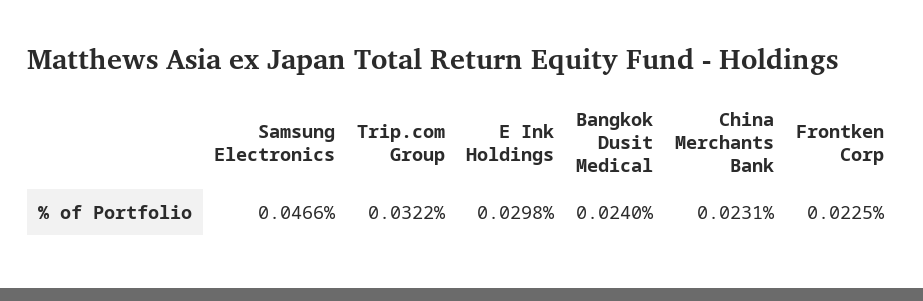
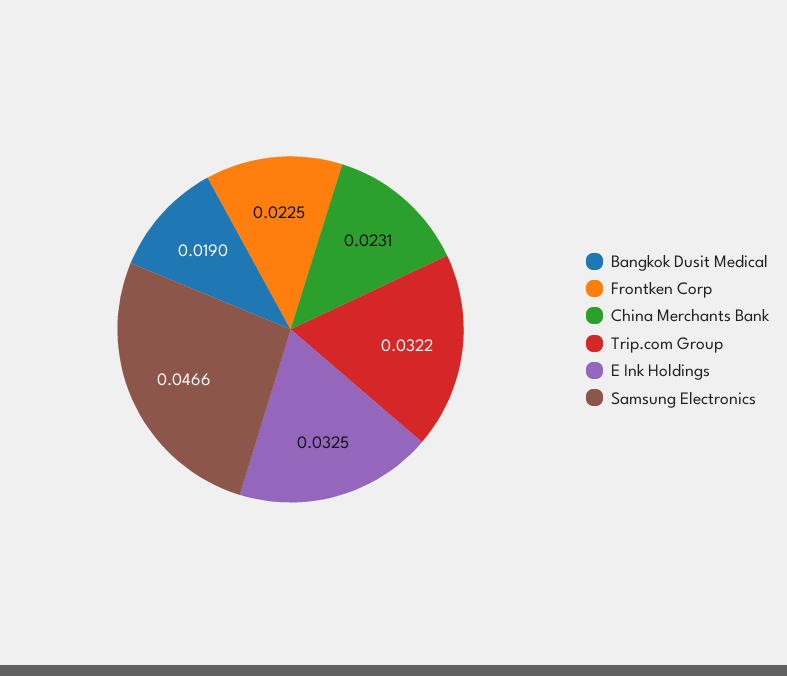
E Ink Holdings: 0.0298 -> 0.0325
Bangkok Dusit Medical: 0.024 -> 0.019

